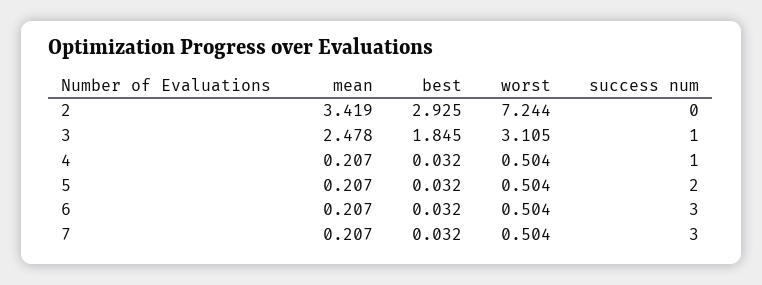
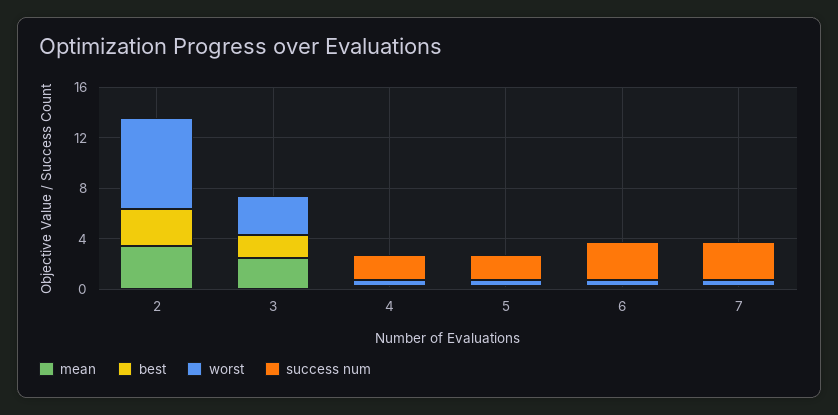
success num, 3: 1 -> 0
success num, 4: 1 -> 2

